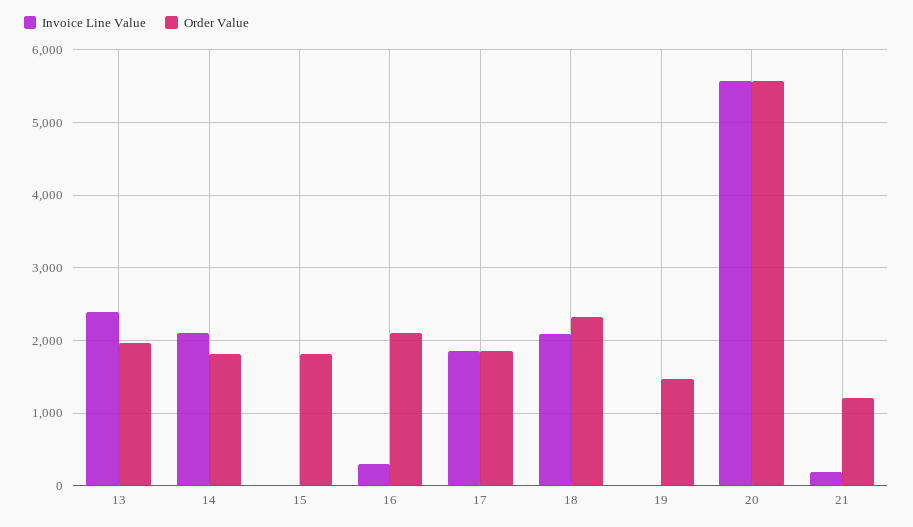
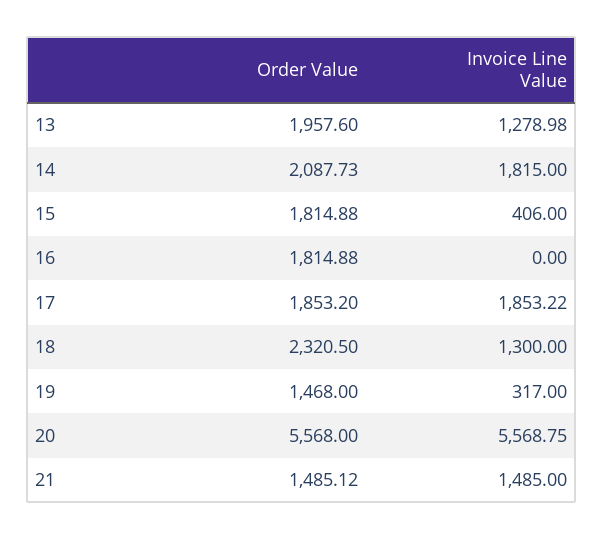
Invoice Line Value, 13: 2400 -> 1278.98
Invoice Line Value, 14: 2100 -> 1815
Order Value, 14: 1800 -> 2087.73
Invoice Line Value, 15: 0 -> 406
Invoice Line Value, 16: 300 -> 0
Order Value, 16: 2100 -> 1814.88
Invoice Line Value, 18: 2100 -> 1300
Invoice Line Value, 19: 0 -> 317
Invoice Line Value, 21: 200 -> 1485
Order Value, 21: 1200 -> 1485.12

